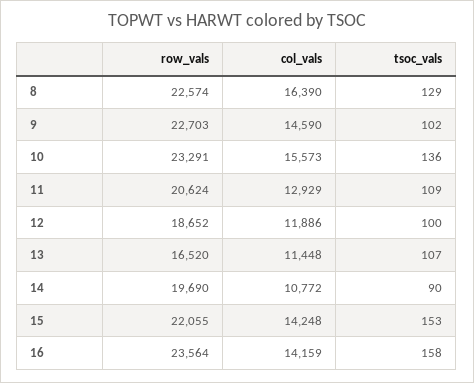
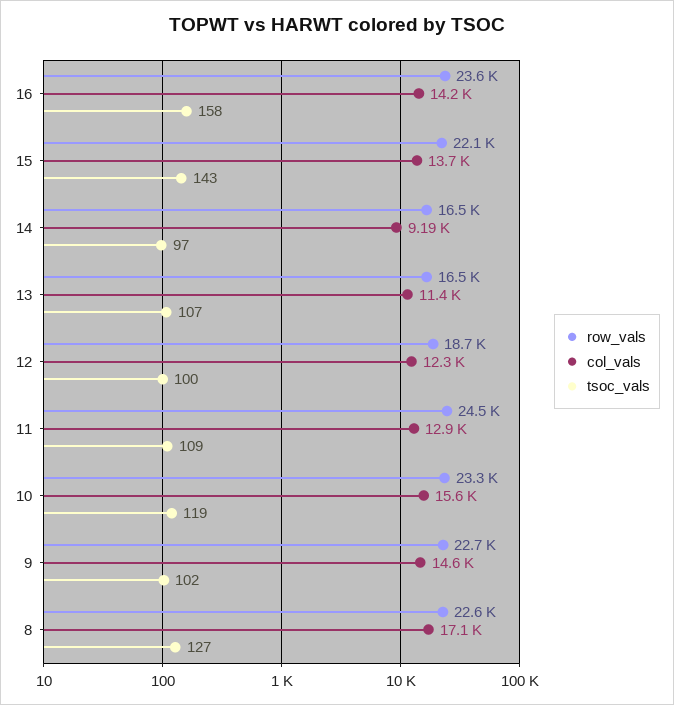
col_vals, 8: 16390 -> 17100
tsoc_vals, 8: 129 -> 127
tsoc_vals, 10: 136 -> 119
row_vals, 11: 20624 -> 24500
col_vals, 12: 11886 -> 12300
row_vals, 14: 19690 -> 16500
col_vals, 14: 10772 -> 9190
tsoc_vals, 14: 90 -> 97
col_vals, 15: 14248 -> 13700
tsoc_vals, 15: 153 -> 143

